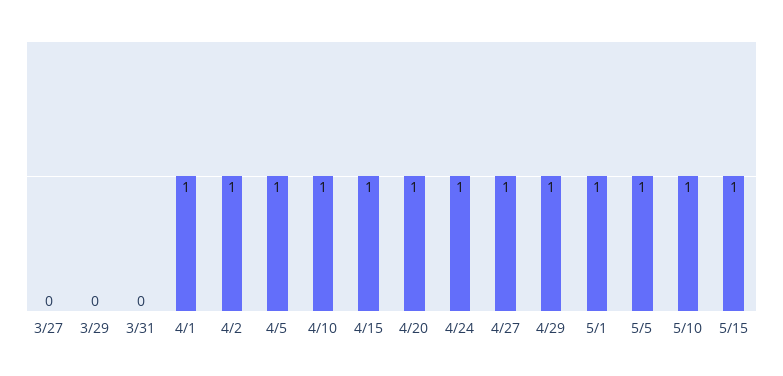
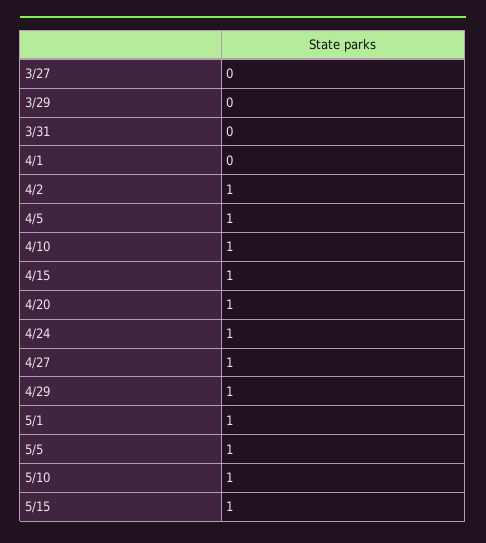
4/1: 1 -> 0

